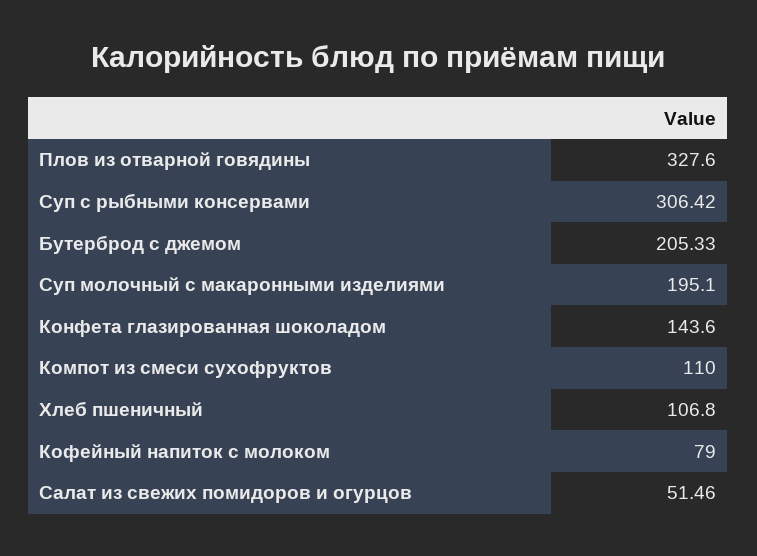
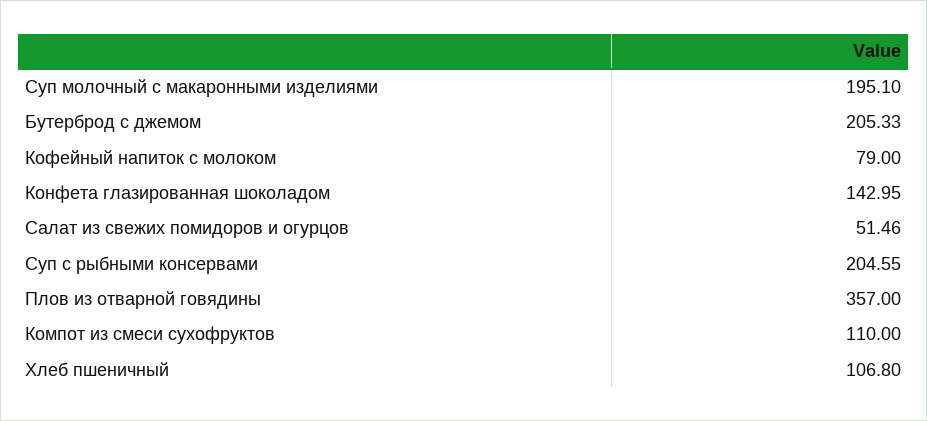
Плов из отварной говядины: 327.6 -> 357
Суп с рыбными консервами: 306.42 -> 204.55
Конфета глазированная шоколадом: 143.6 -> 142.95

